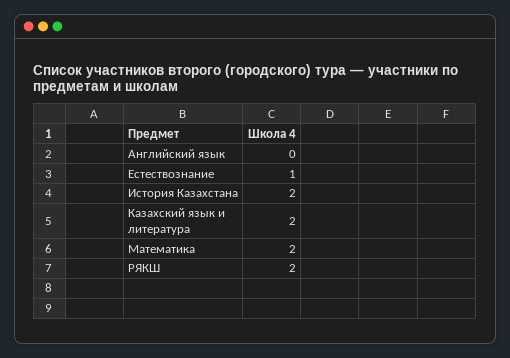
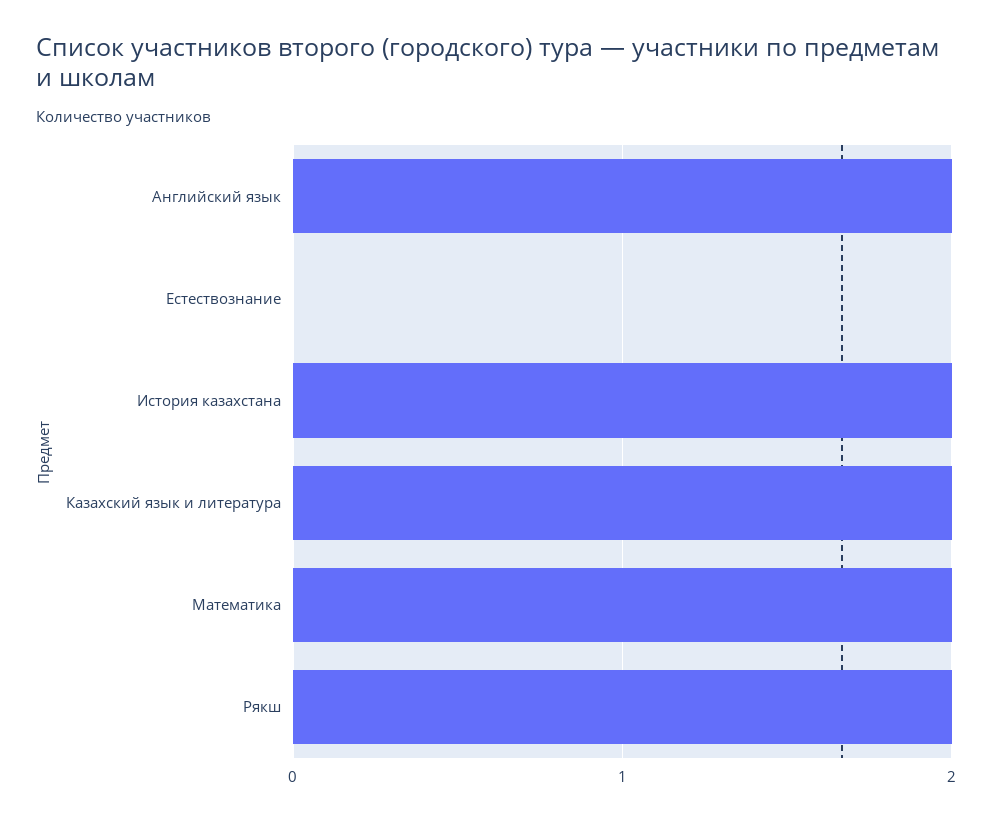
Английский язык: 0 -> 2
Естествознание: 1 -> 0

